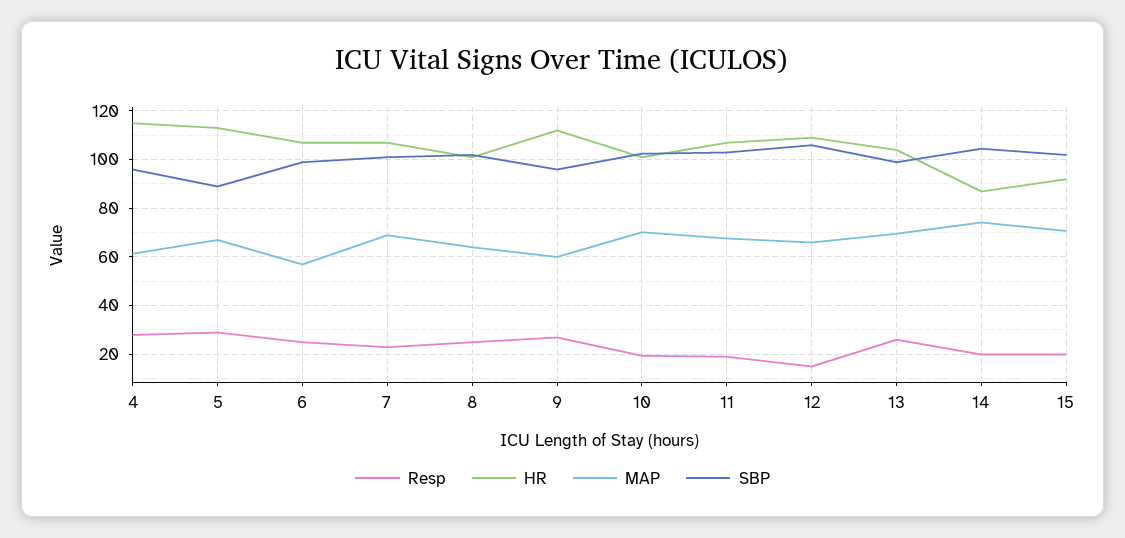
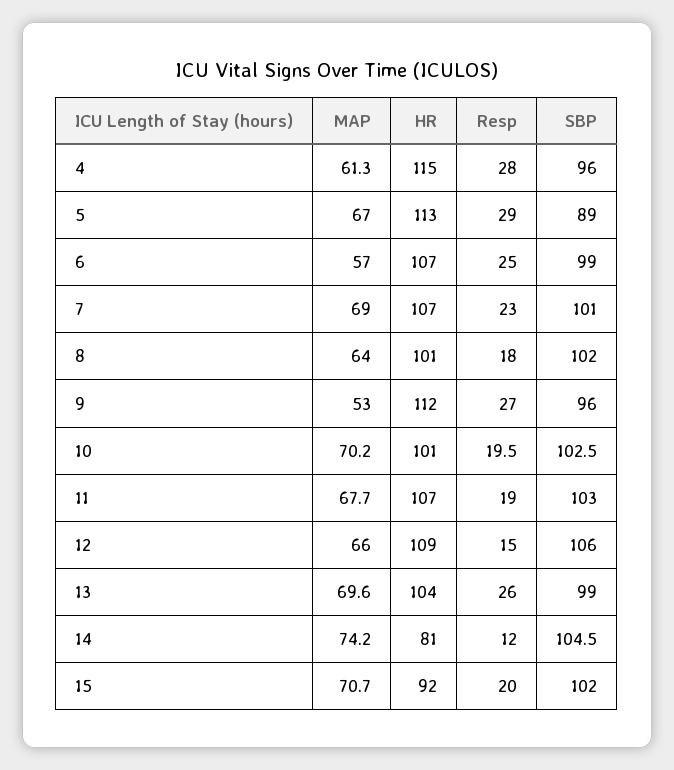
Resp, 8: 25 -> 18
MAP, 9: 60 -> 53
Resp, 14: 20 -> 12
HR, 14: 87.5 -> 81

